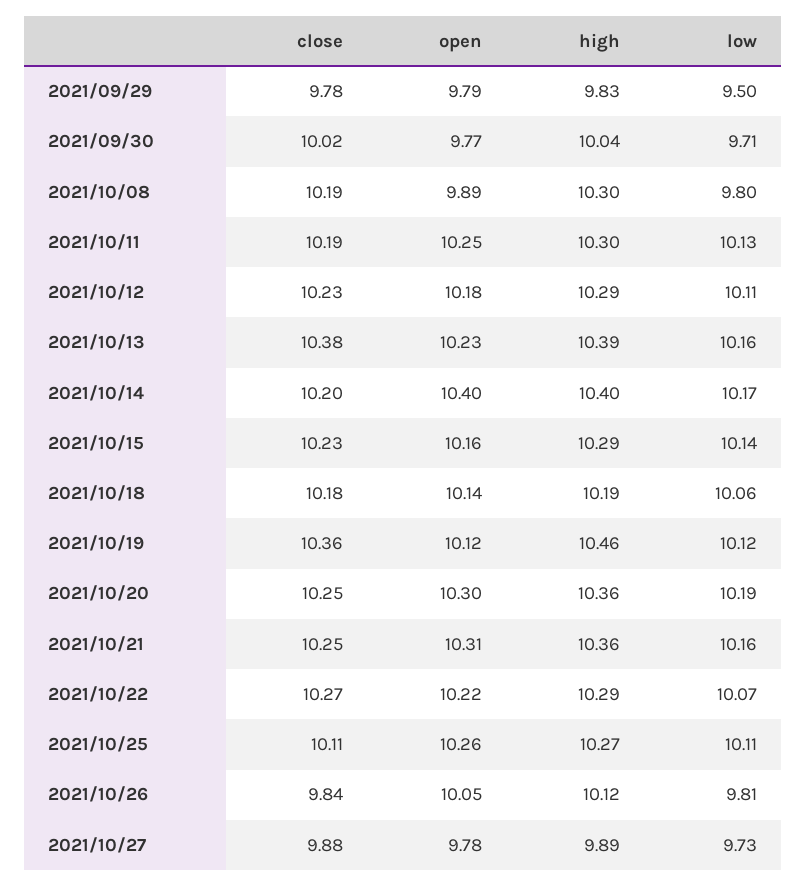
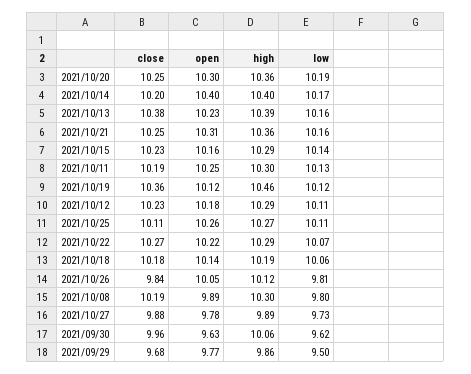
close, 2021/09/29: 9.78 -> 9.68
open, 2021/09/29: 9.79 -> 9.77
high, 2021/09/29: 9.83 -> 9.86
close, 2021/09/30: 10.02 -> 9.96
open, 2021/09/30: 9.77 -> 9.63
high, 2021/09/30: 10.04 -> 10.06
low, 2021/09/30: 9.71 -> 9.62

